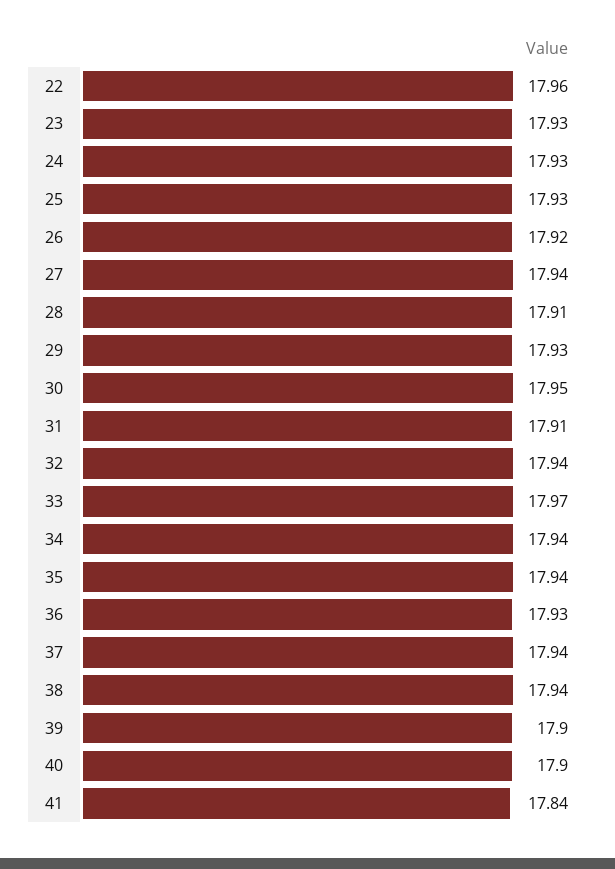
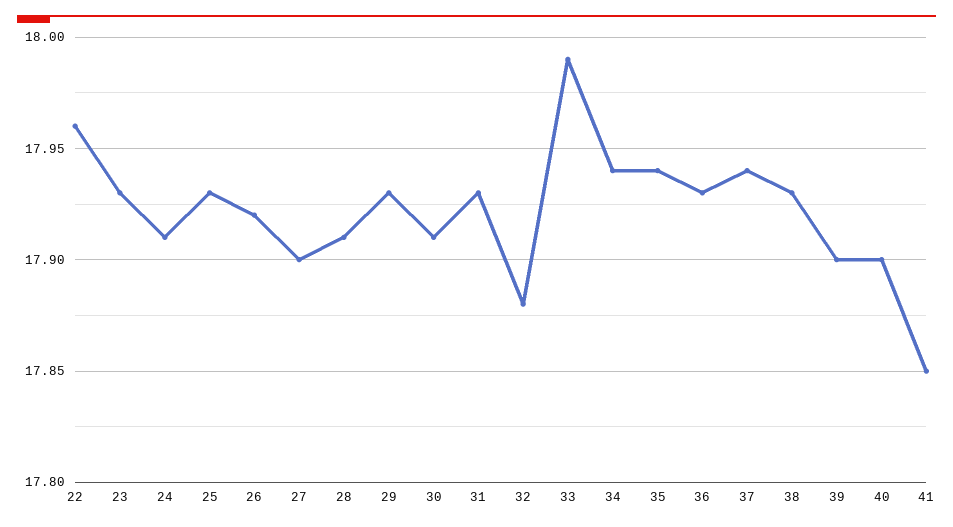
24: 17.93 -> 17.91
27: 17.94 -> 17.9
30: 17.95 -> 17.91
31: 17.91 -> 17.93
32: 17.94 -> 17.88
33: 17.97 -> 17.99
38: 17.94 -> 17.93
41: 17.84 -> 17.85

